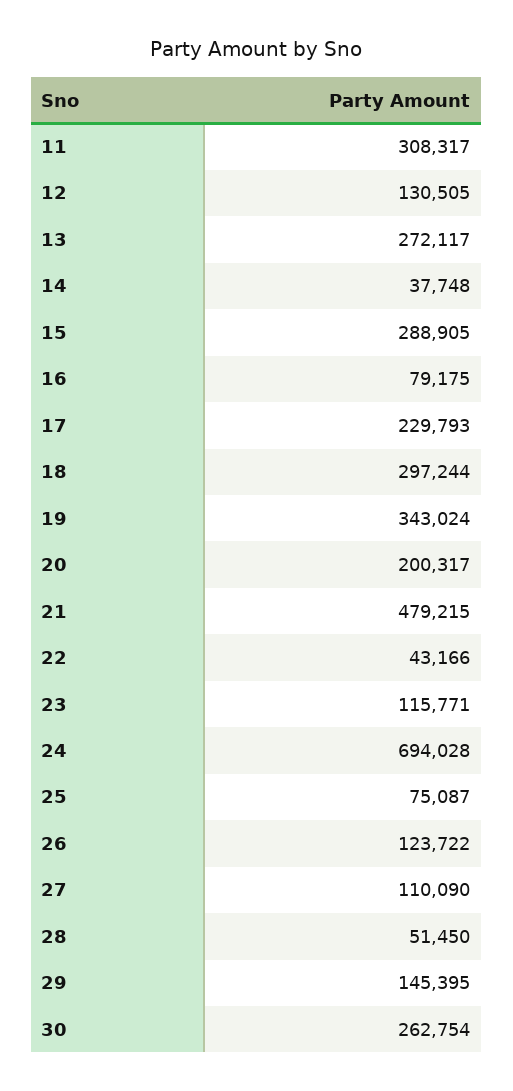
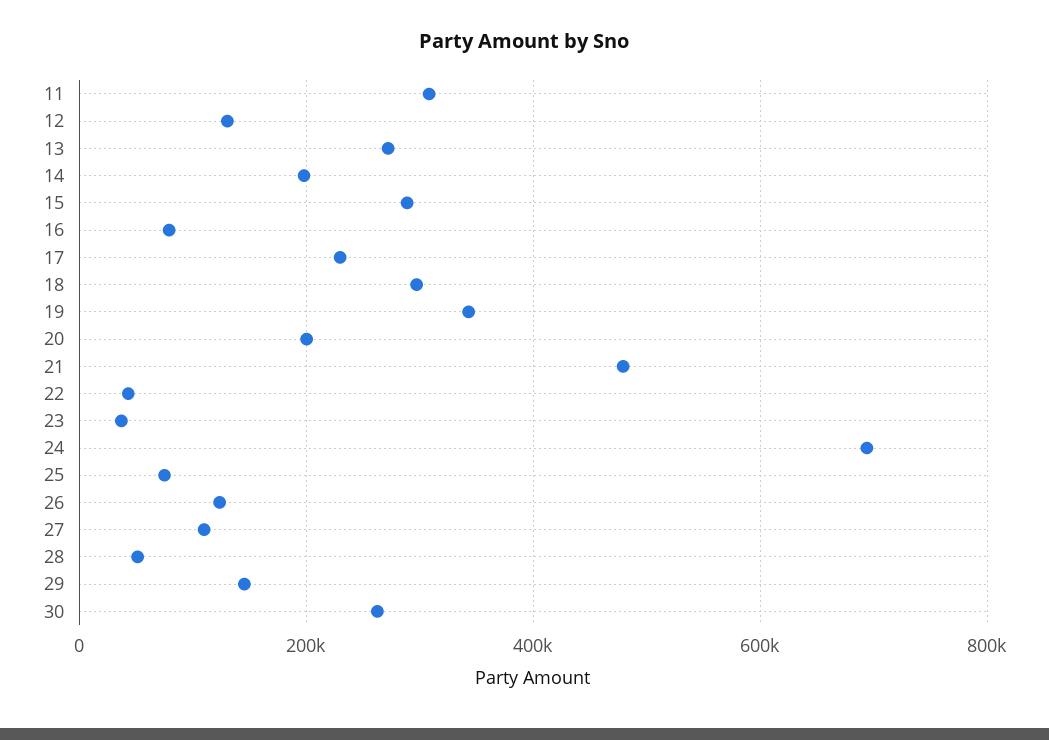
14: 37748 -> 200000
23: 115771 -> 40000

